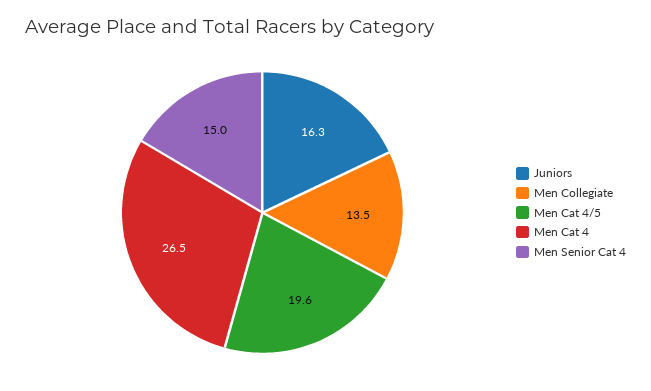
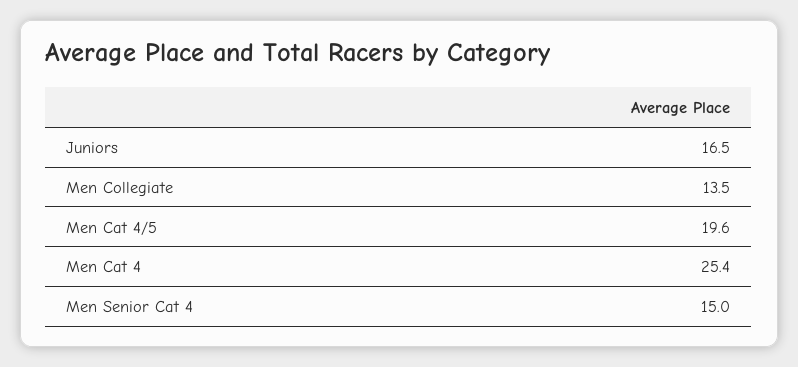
Juniors: 16.3 -> 16.5
Men Cat 4: 26.5 -> 25.4

